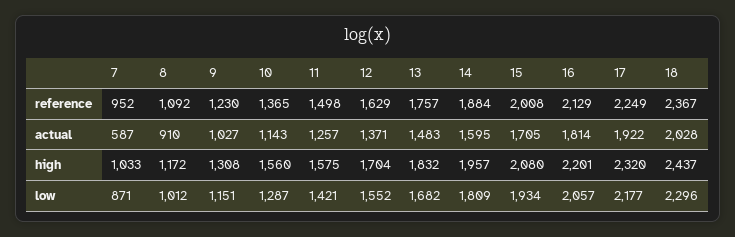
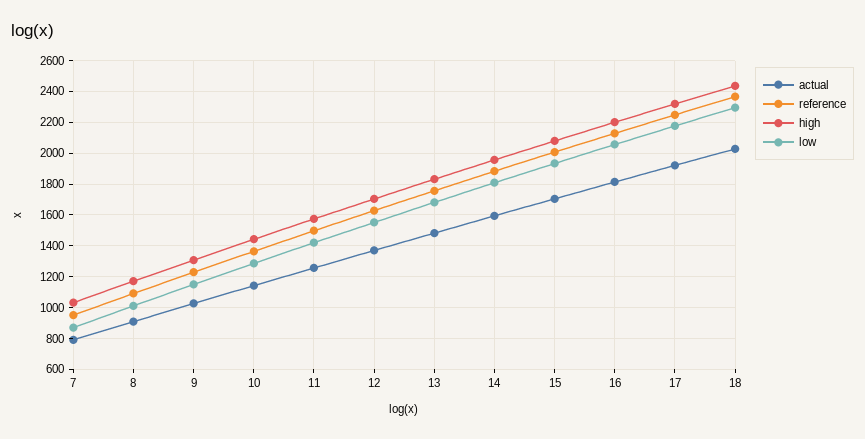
actual, 7: 587 -> 800
high, 10: 1560 -> 1450

